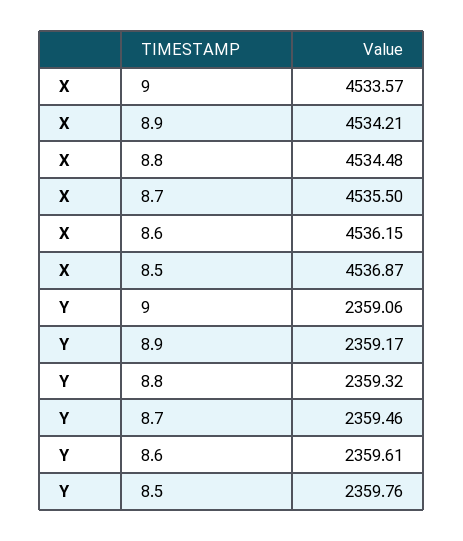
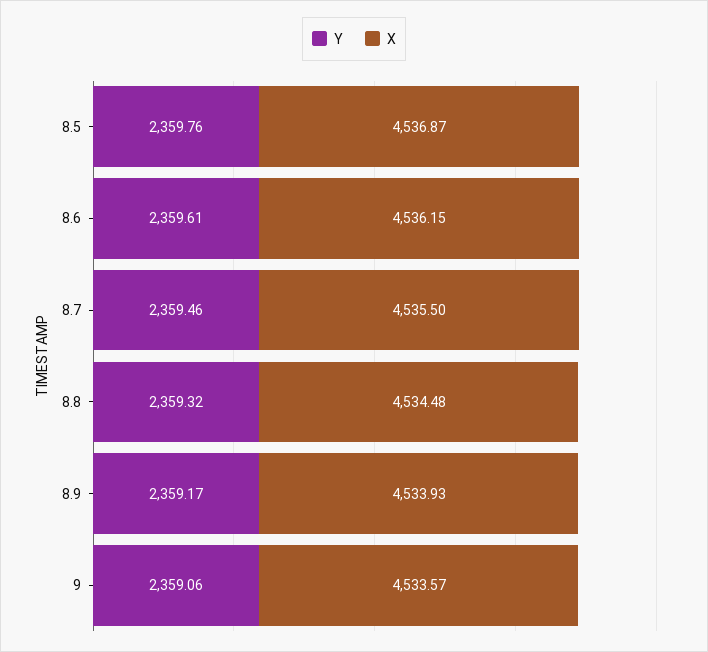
X, 8.9: 4534.21 -> 4533.93

